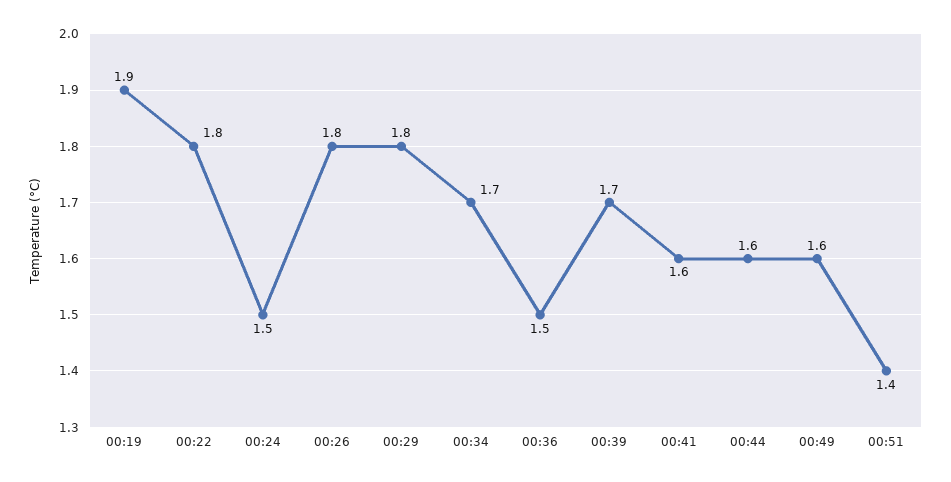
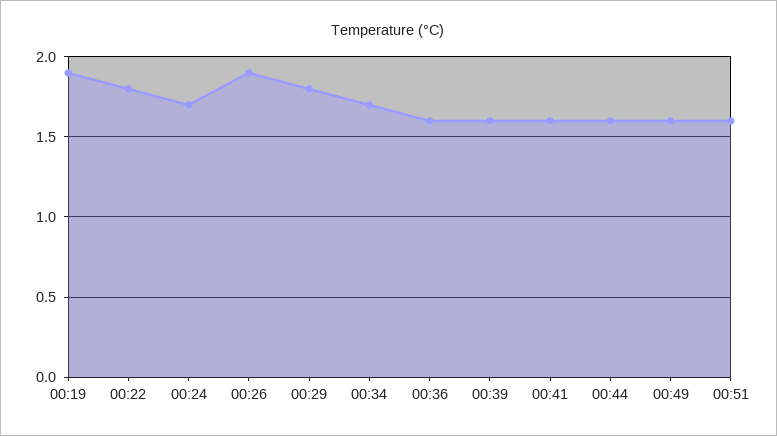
00:24: 1.5 -> 1.7
00:26: 1.8 -> 1.9
00:36: 1.5 -> 1.6
00:39: 1.7 -> 1.6
00:51: 1.4 -> 1.6

